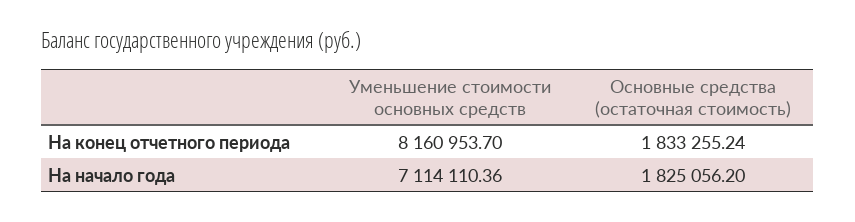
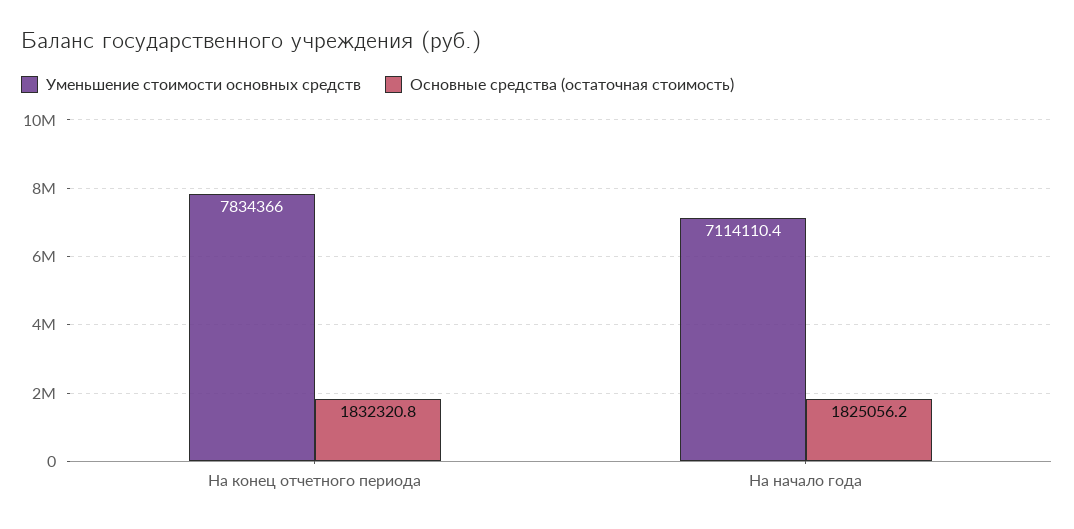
Уменьшение стоимости основных средств, На конец отчетного периода: 8160953.7 -> 7834366
Основные средства (остаточная стоимость), На конец отчетного периода: 1833255.24 -> 1832320.8

